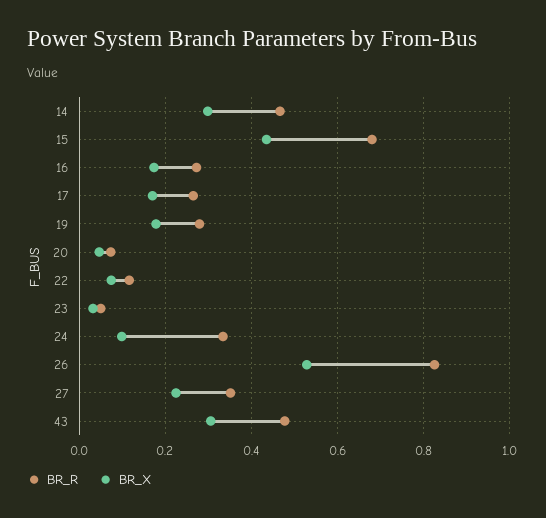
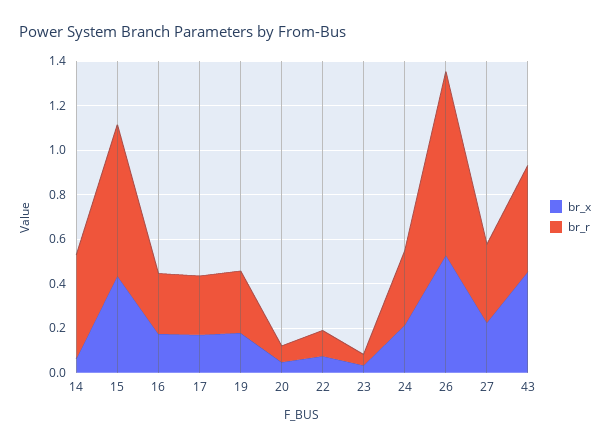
BR_X, 14: 0.3 -> 0.05
BR_X, 24: 0.1 -> 0.2
BR_X, 43: 0.3 -> 0.45

